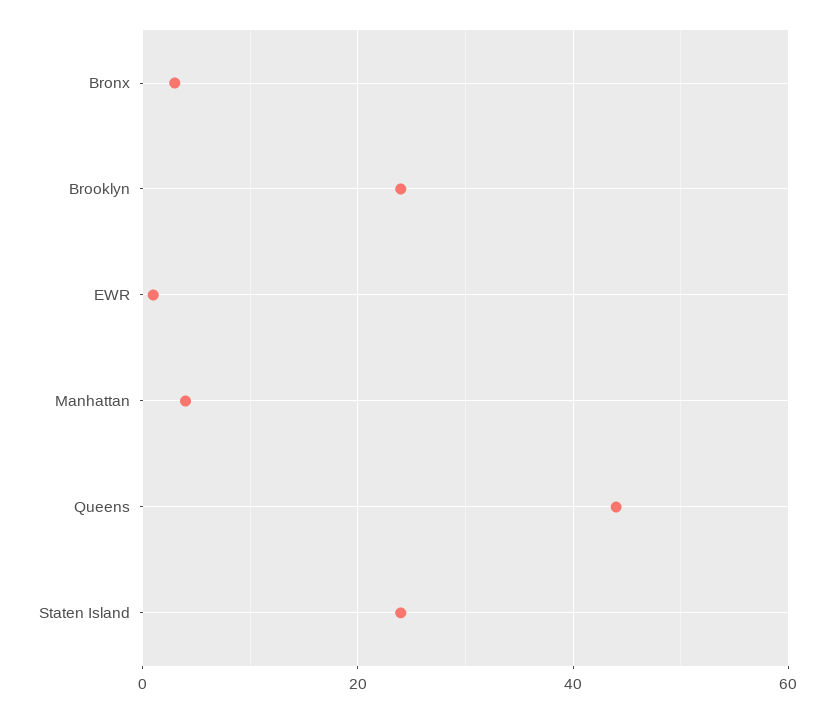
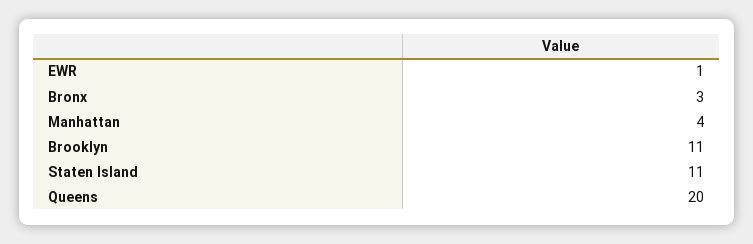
Brooklyn: 25 -> 11
Queens: 45 -> 20
Staten Island: 25 -> 11

